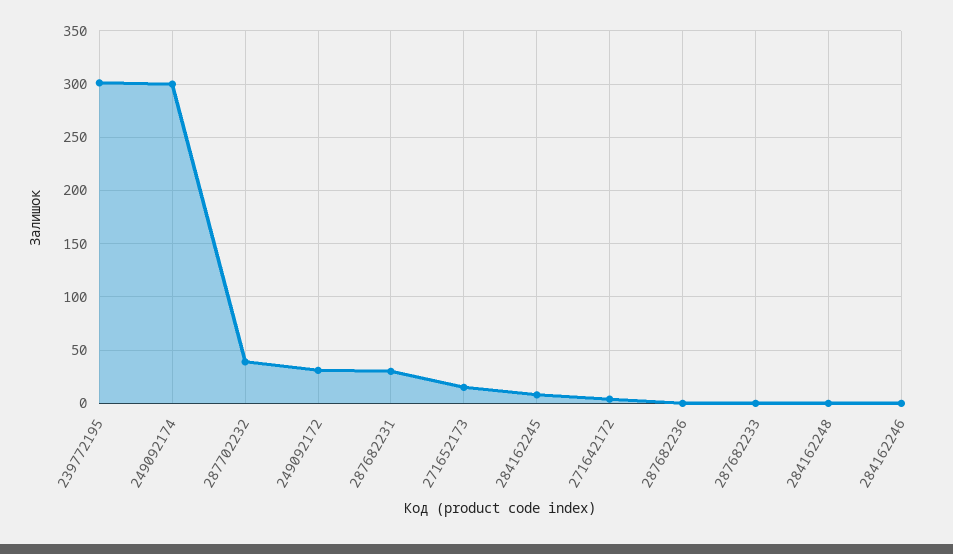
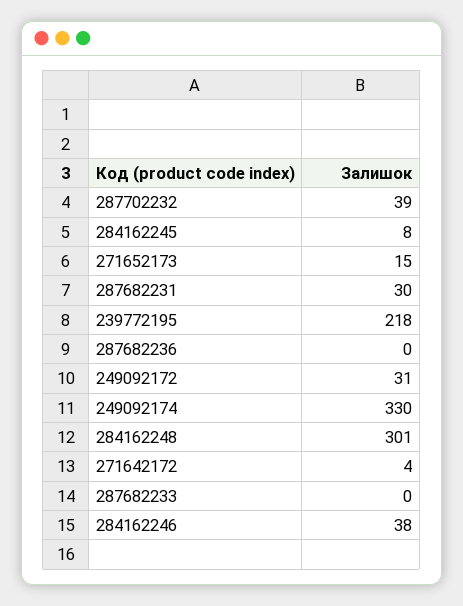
239772195: 300 -> 218
249092174: 300 -> 330
284162248: 0 -> 301
284162246: 0 -> 38

